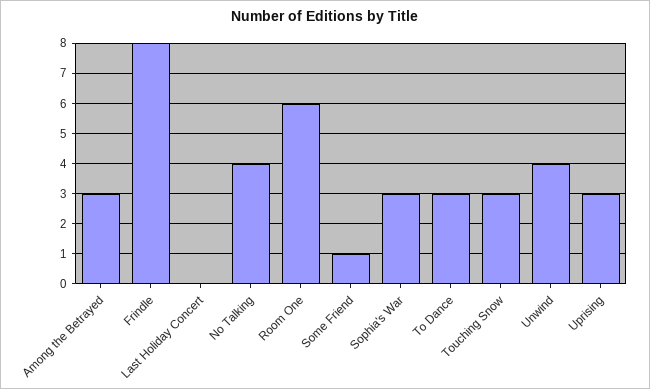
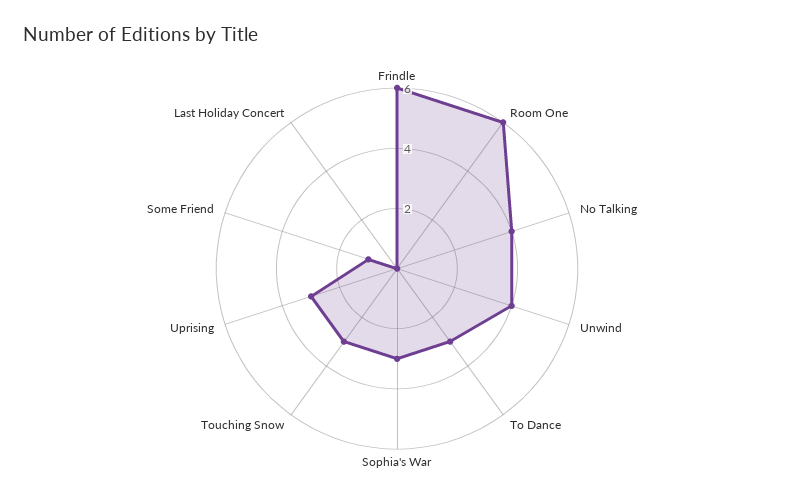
Among the Betrayed: 3 -> none
Frindle: 8 -> 6

